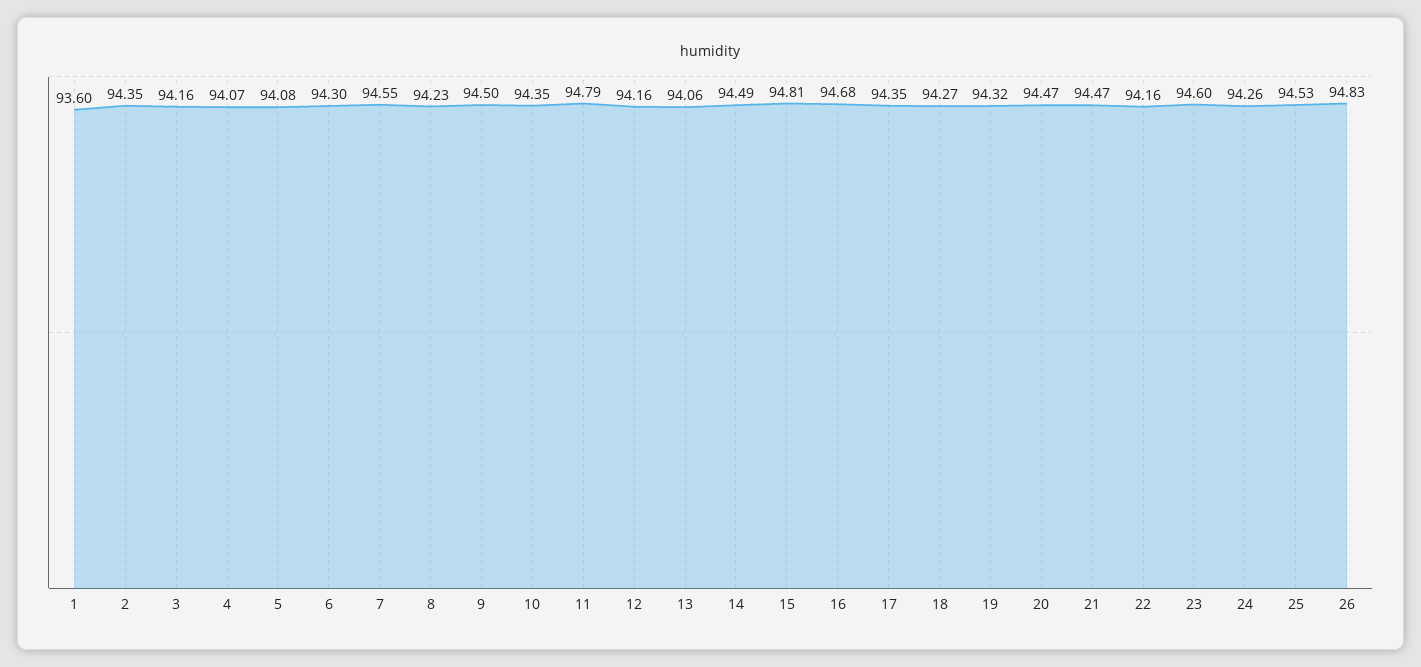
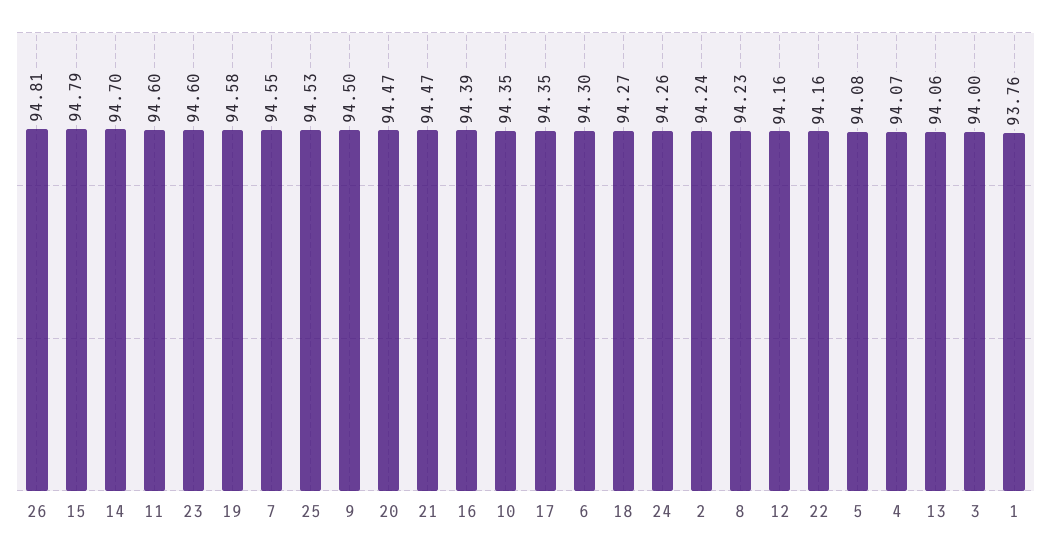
1: 93.6 -> 93.76
2: 94.35 -> 94.24
3: 94.16 -> 94
11: 94.79 -> 94.6
14: 94.49 -> 94.7
15: 94.81 -> 94.79
16: 94.68 -> 94.39
19: 94.32 -> 94.58
26: 94.83 -> 94.81

